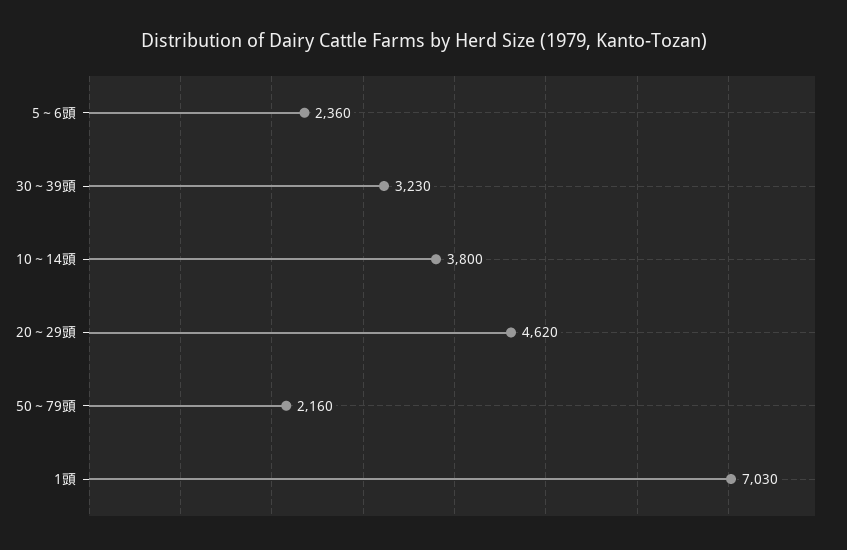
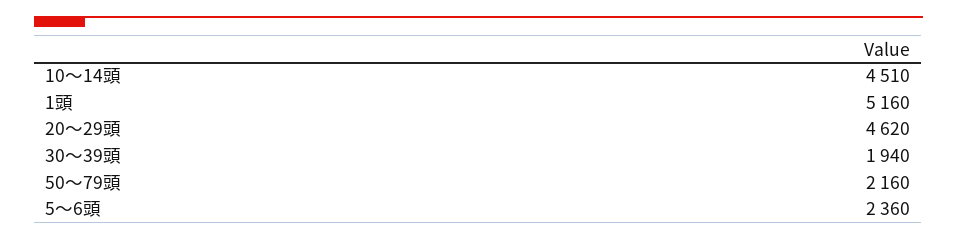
30～39頭: 3230 -> 1940
10～14頭: 3800 -> 4510
1頭: 7030 -> 5160

